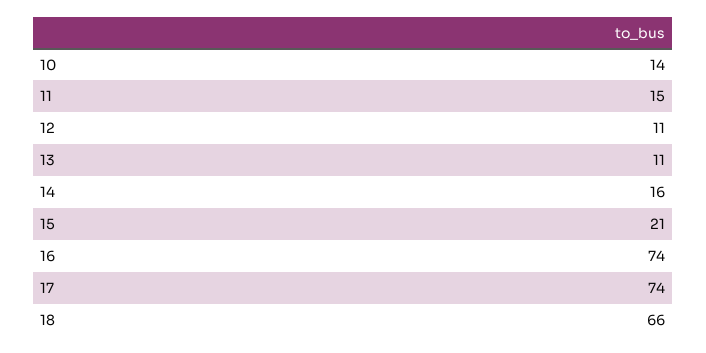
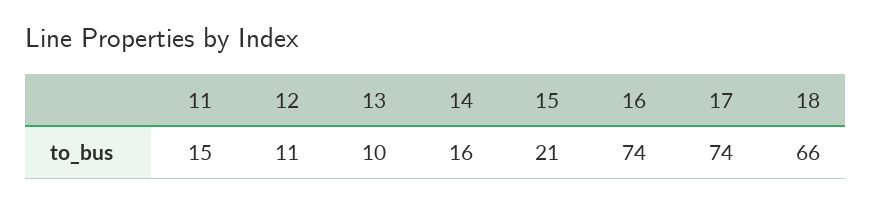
10: 14 -> none
13: 11 -> 10

